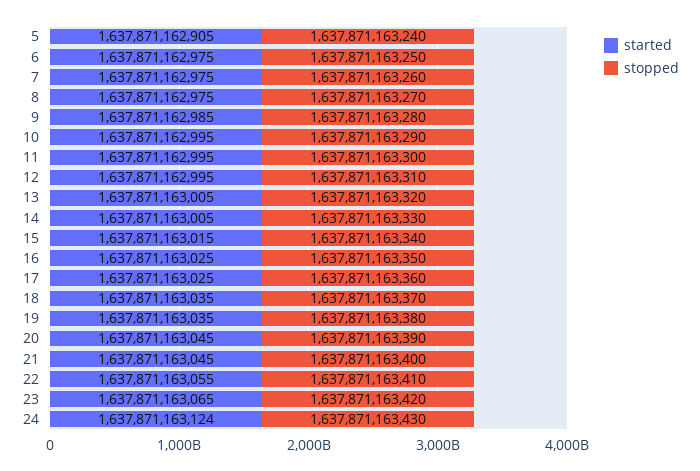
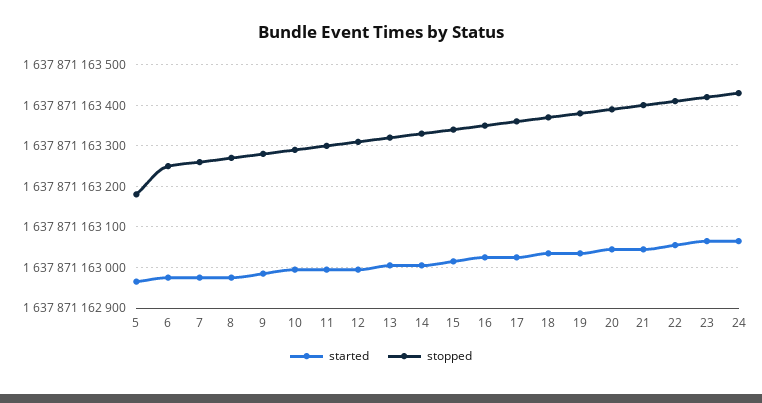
started, 5: 1637871162905 -> 1637871162960
stopped, 5: 1637871163240 -> 1637871163180
started, 24: 1637871163124 -> 1637871163060

